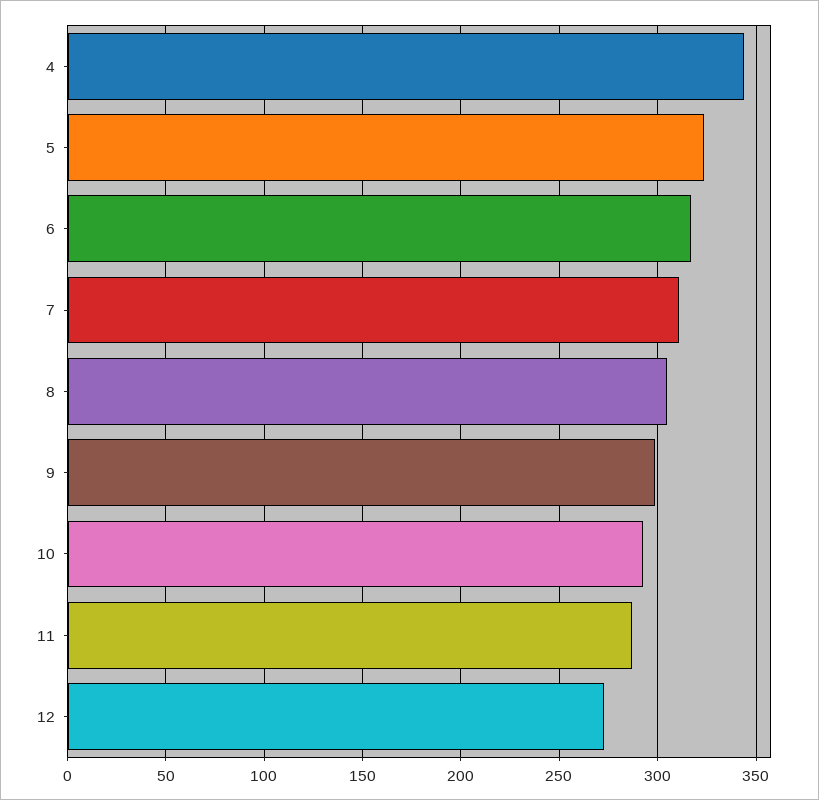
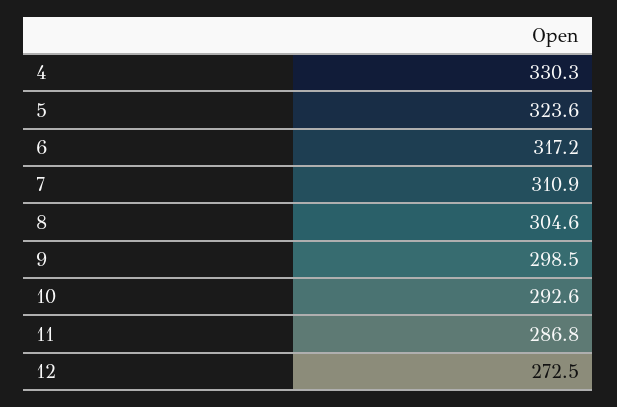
4: 345 -> 330.3

